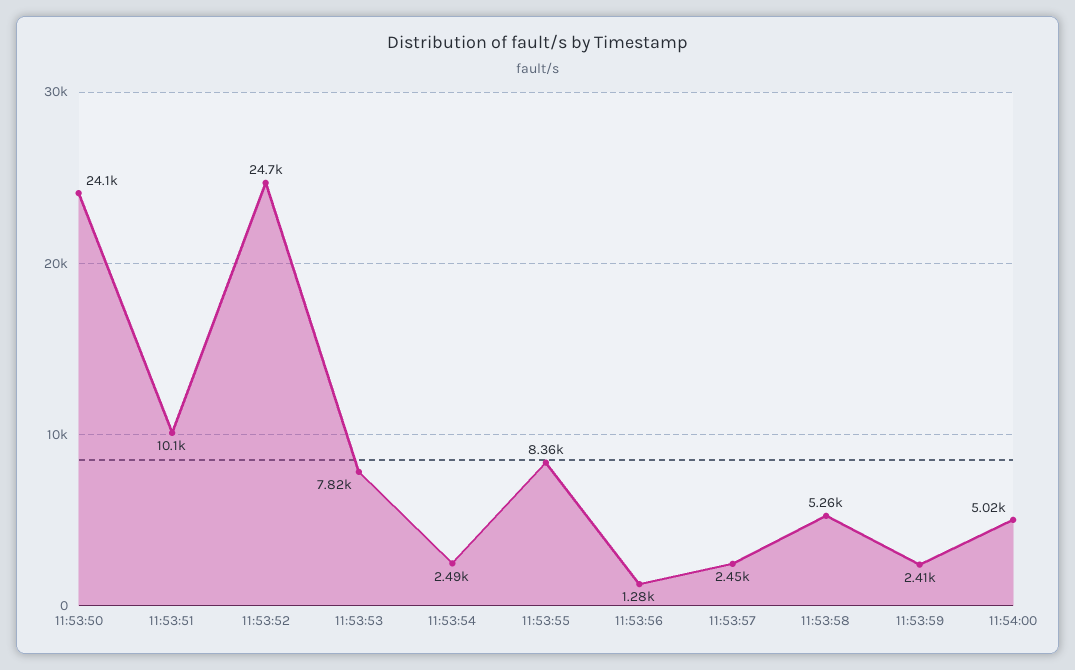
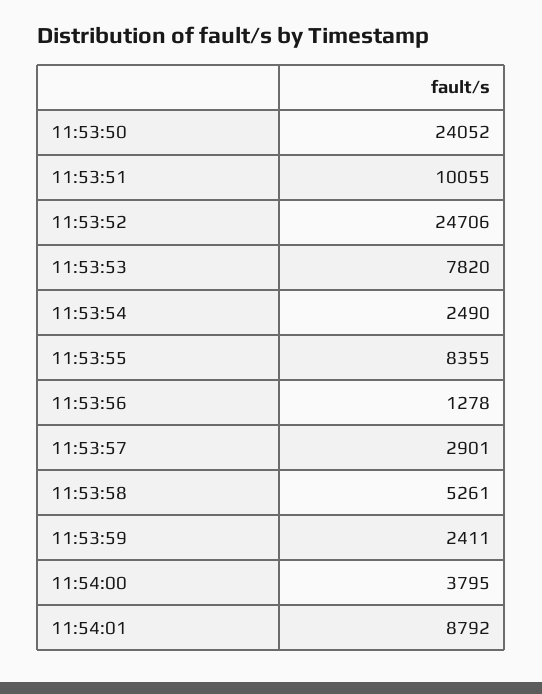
11:53:57: 2450 -> 2901
11:54:00: 5020 -> 3795
11:54:01: none -> 8792

